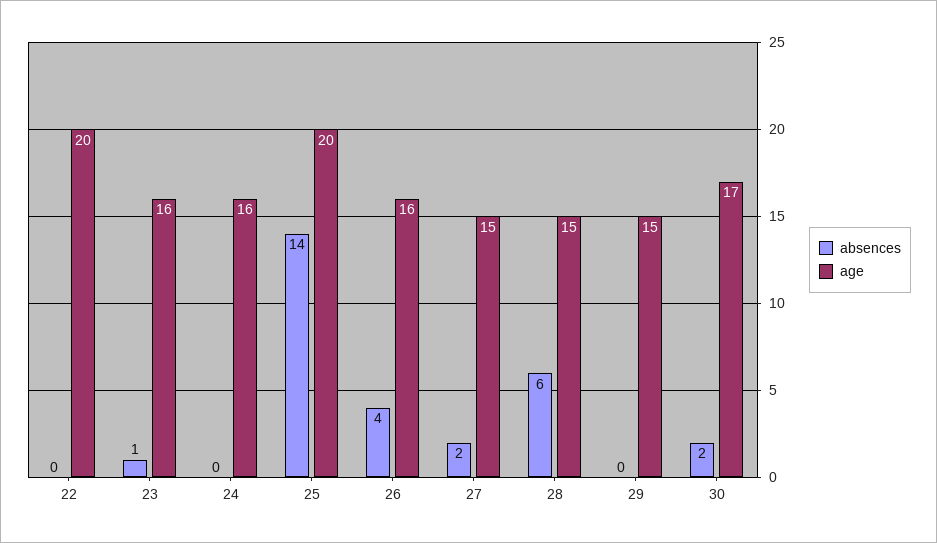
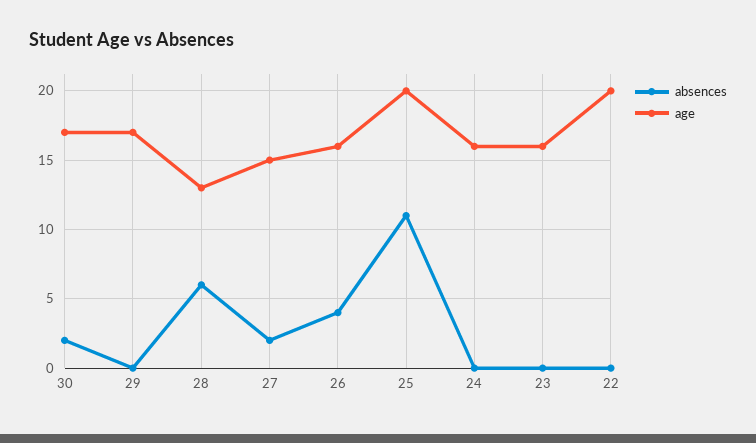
absences, 23: 1 -> 0
absences, 25: 14 -> 11
age, 28: 15 -> 13
age, 29: 15 -> 17

